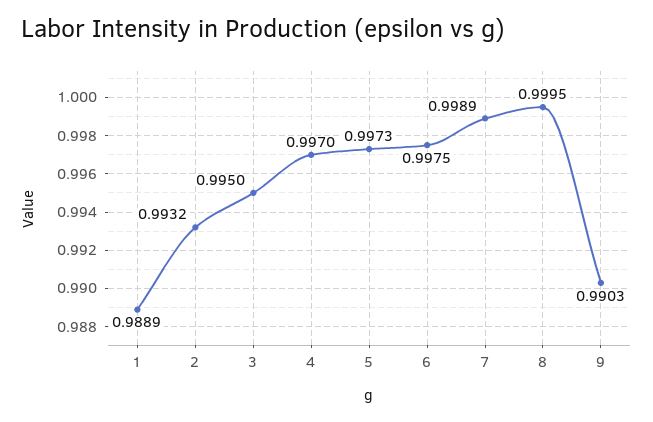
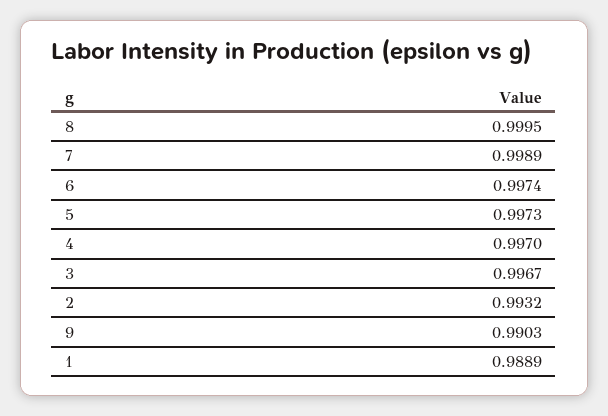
3: 0.995 -> 0.9967
6: 0.9975 -> 0.9974

